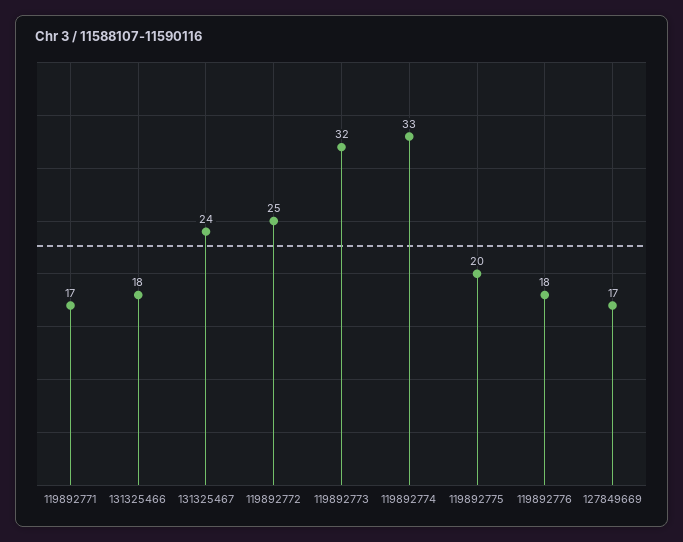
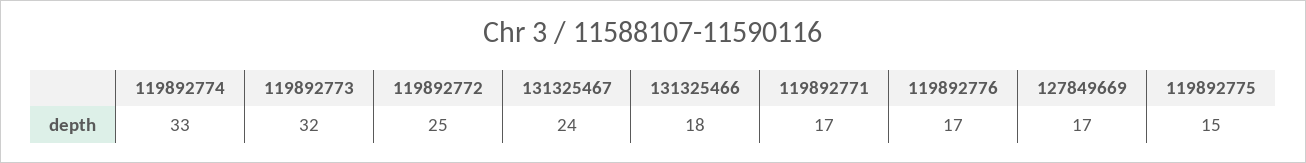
119892775: 20 -> 15
119892776: 18 -> 17

